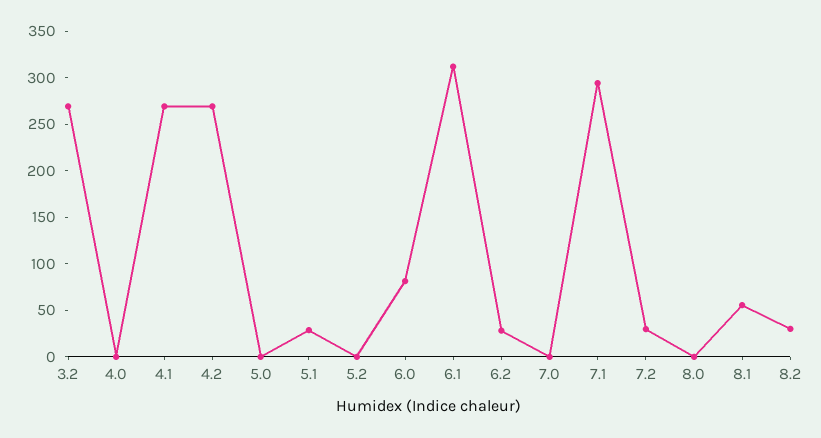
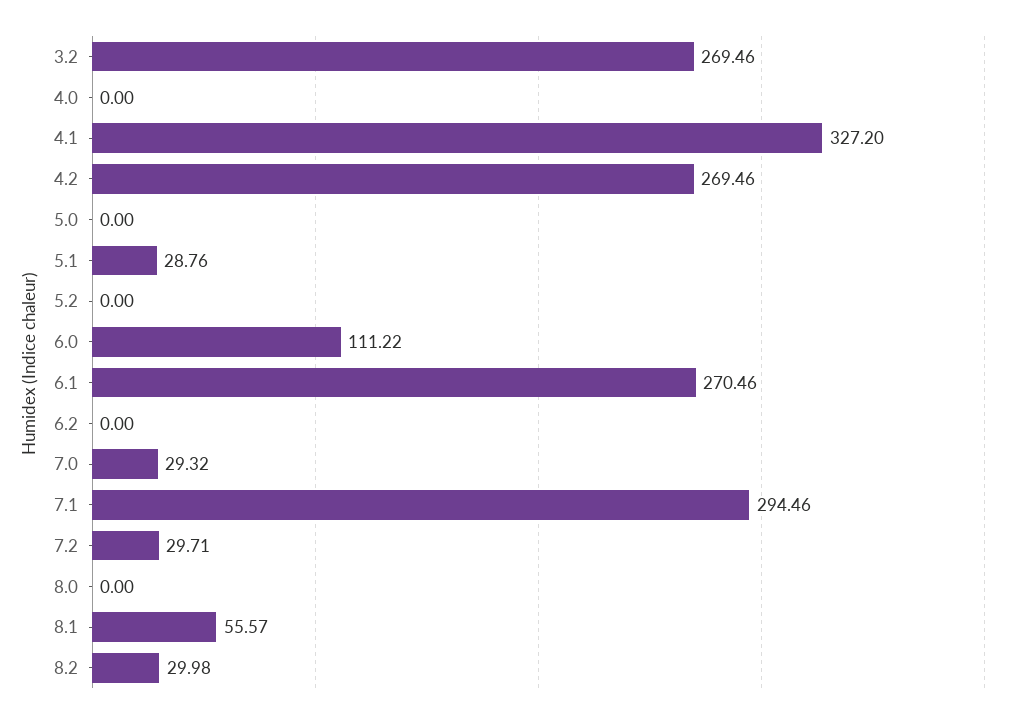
4.1: 270 -> 327.2
6.0: 80 -> 111.22
6.1: 310 -> 270.46
6.2: 30 -> 0
7.0: 0 -> 29.32

